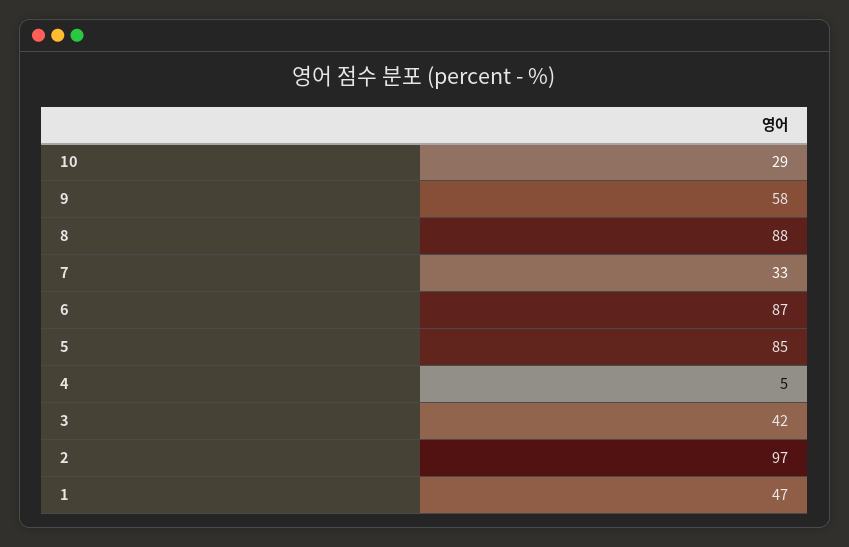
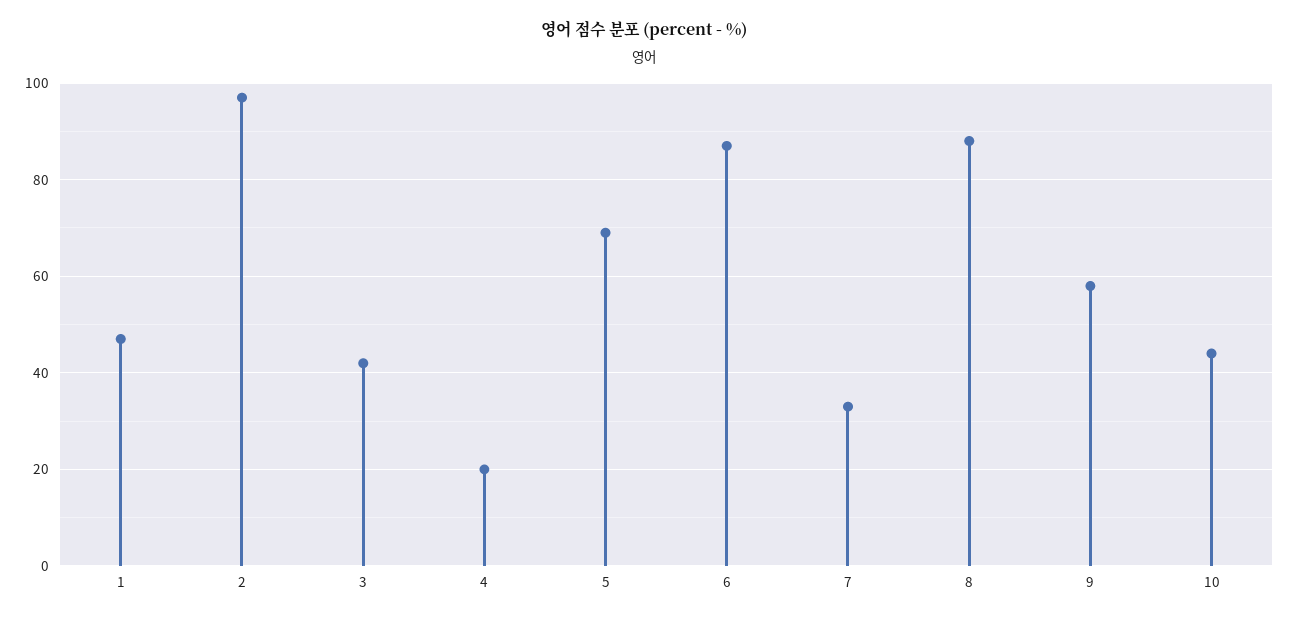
10: 29 -> 45
5: 85 -> 70
4: 5 -> 20

